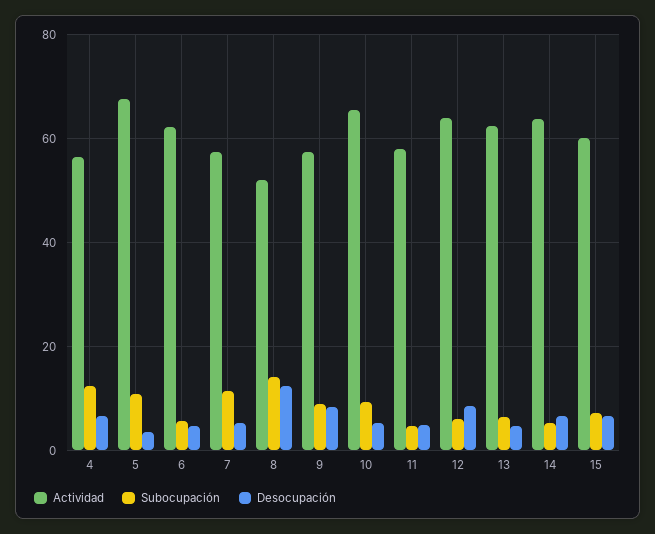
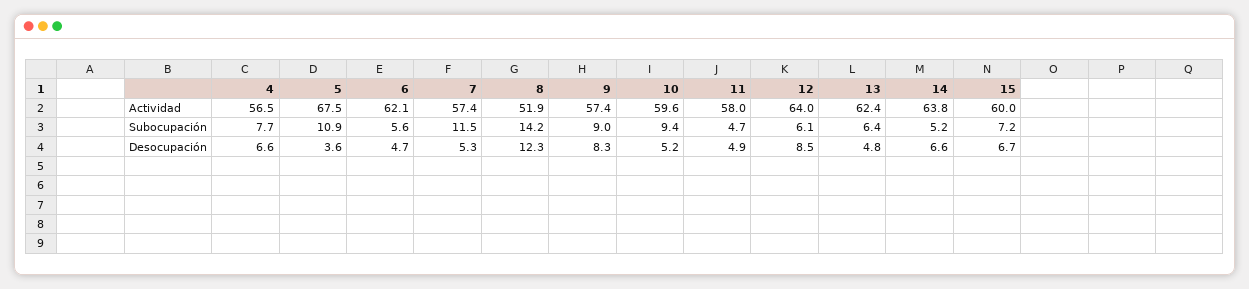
Subocupación, 4: 12 -> 7.7
Actividad, 10: 66 -> 59.6

